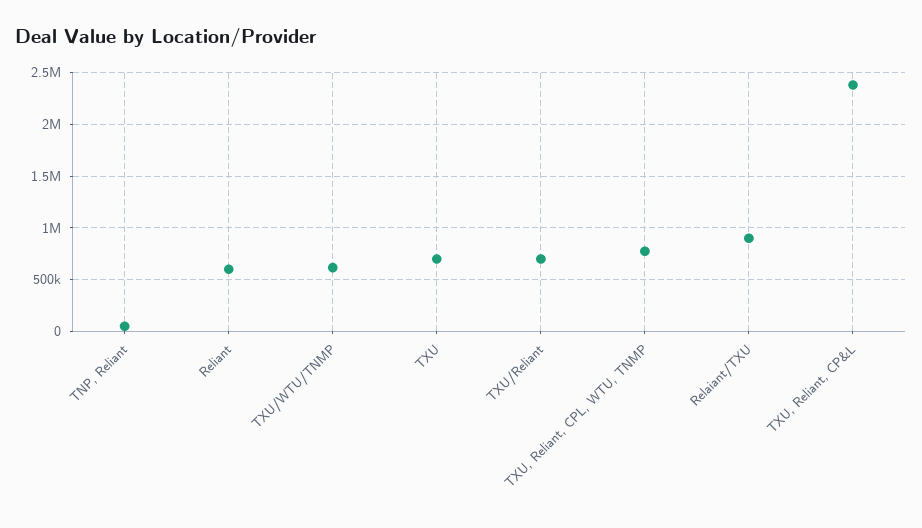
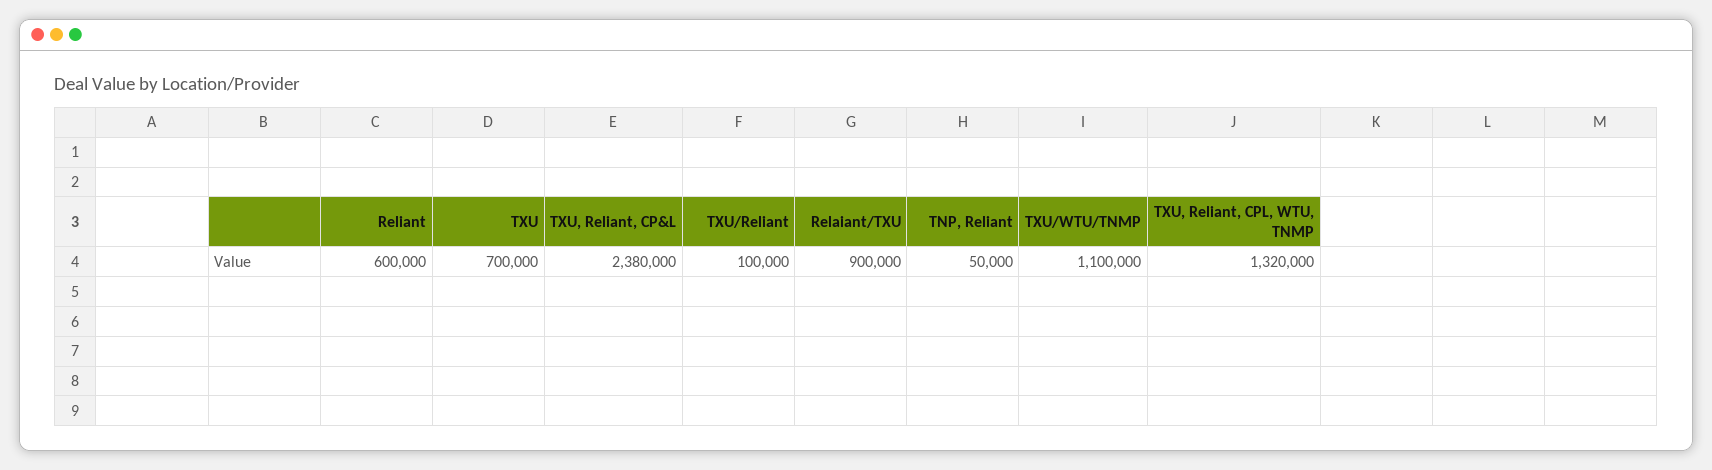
TXU/WTU/TNMP: 600000 -> 1100000
TXU/Reliant: 700000 -> 100000
TXU, Reliant, CPL, WTU, TNMP: 800000 -> 1320000

